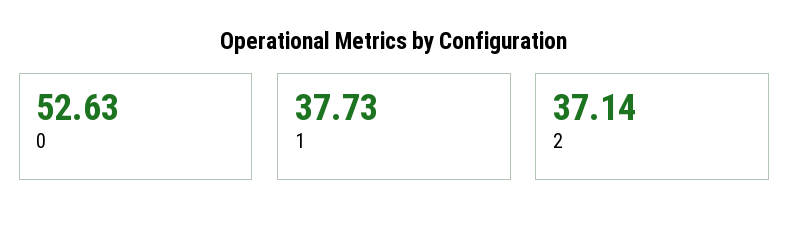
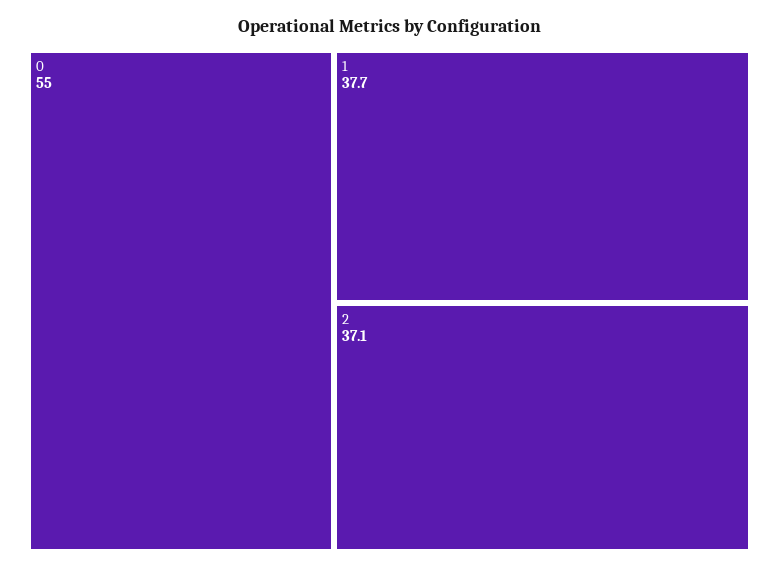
0: 52.63 -> 55

